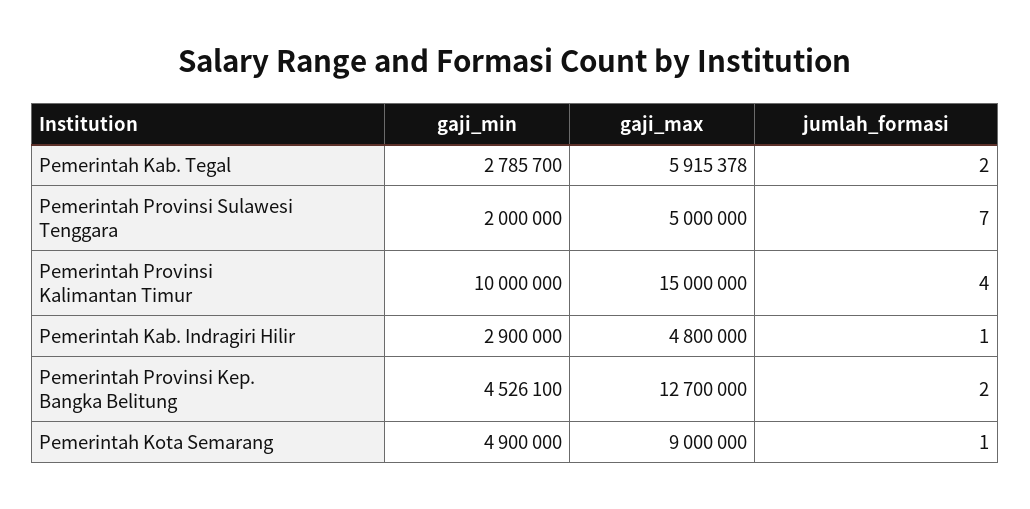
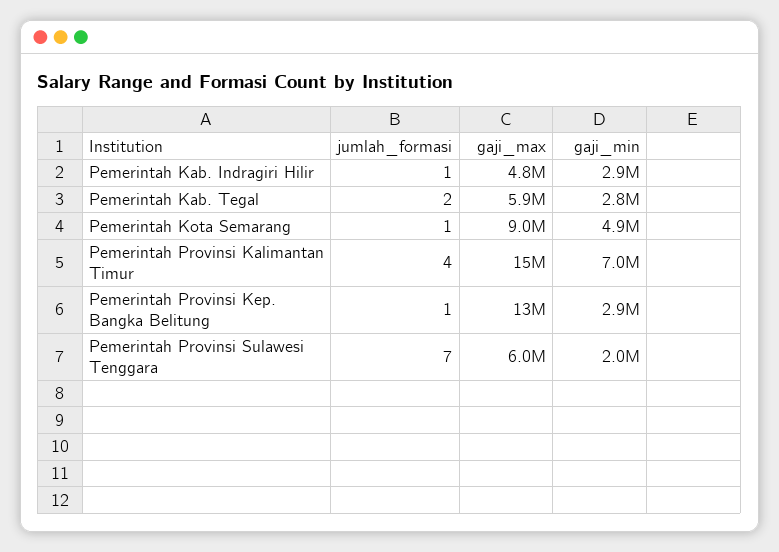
gaji_max, Pemerintah Provinsi Sulawesi Tenggara: 5000000 -> 6000000
gaji_min, Pemerintah Provinsi Kalimantan Timur: 10000000 -> 7000000
gaji_min, Pemerintah Provinsi Kep. Bangka Belitung: 4526100 -> 2900000
jumlah_formasi, Pemerintah Provinsi Kep. Bangka Belitung: 2 -> 1

